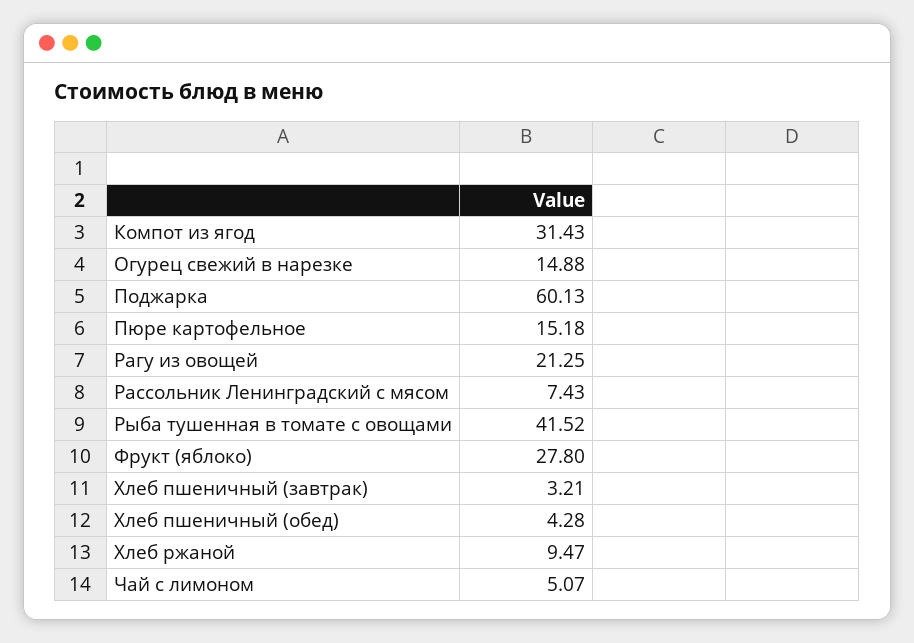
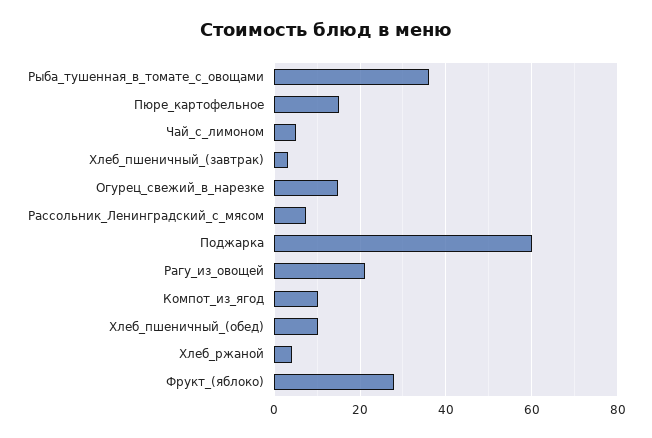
Компот из ягод: 31.43 -> 10
Рыба тушенная в томате с овощами: 41.52 -> 36
Хлеб пшеничный (обед): 4.28 -> 10
Хлеб ржаной: 9.47 -> 4

